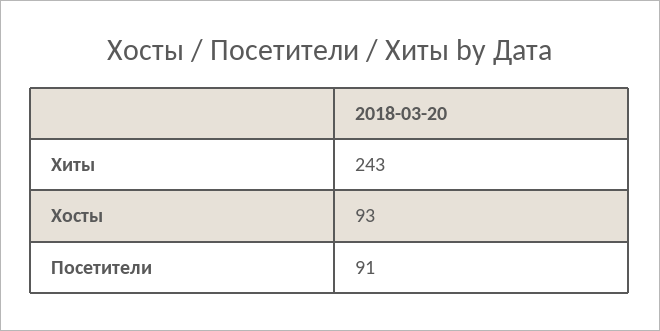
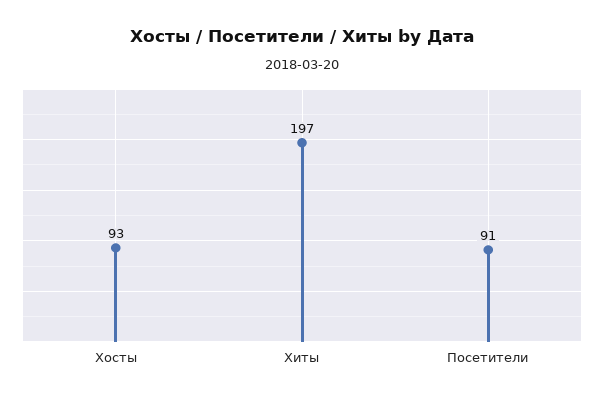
Хиты: 243 -> 197

